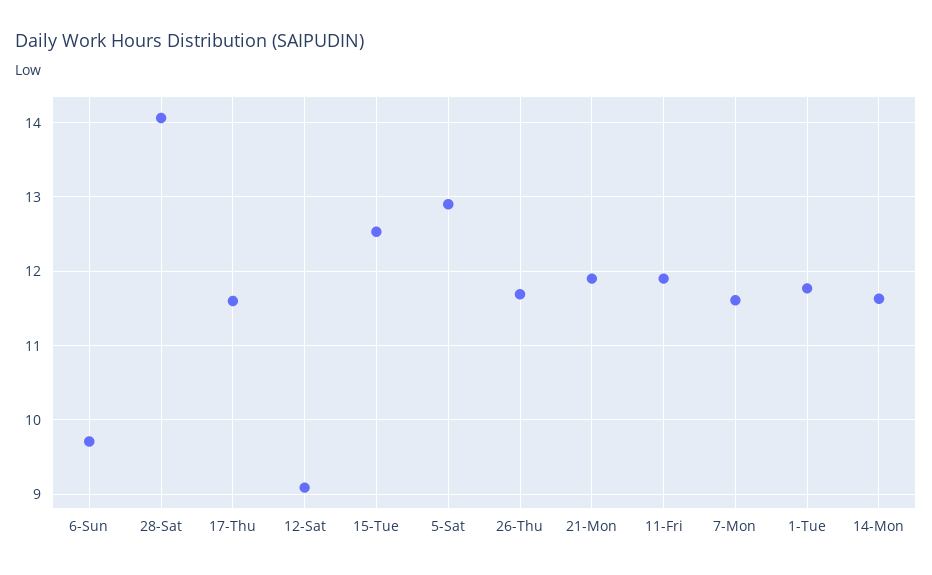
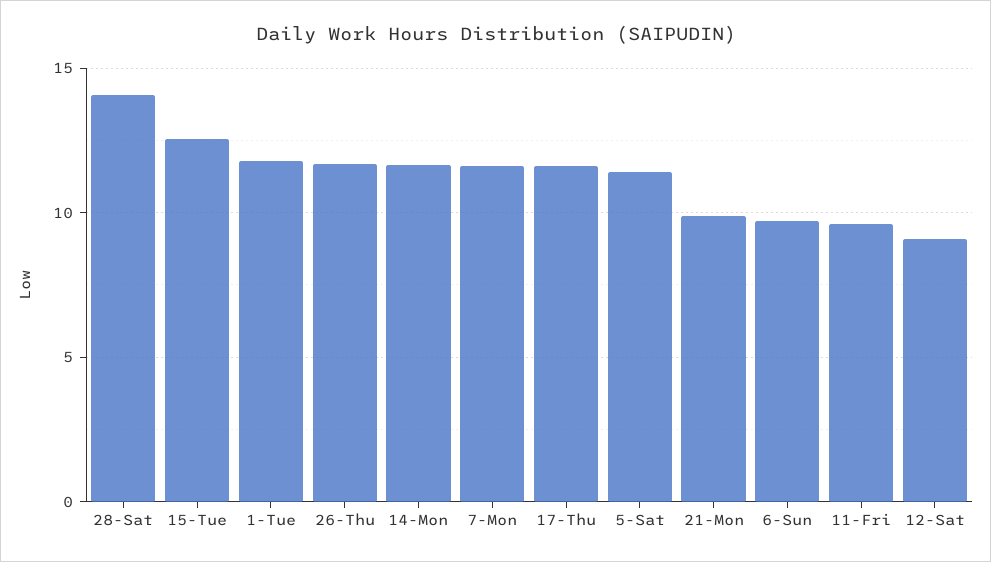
5-Sat: 12.9 -> 11.5
21-Mon: 11.9 -> 10
11-Fri: 11.9 -> 9.5

